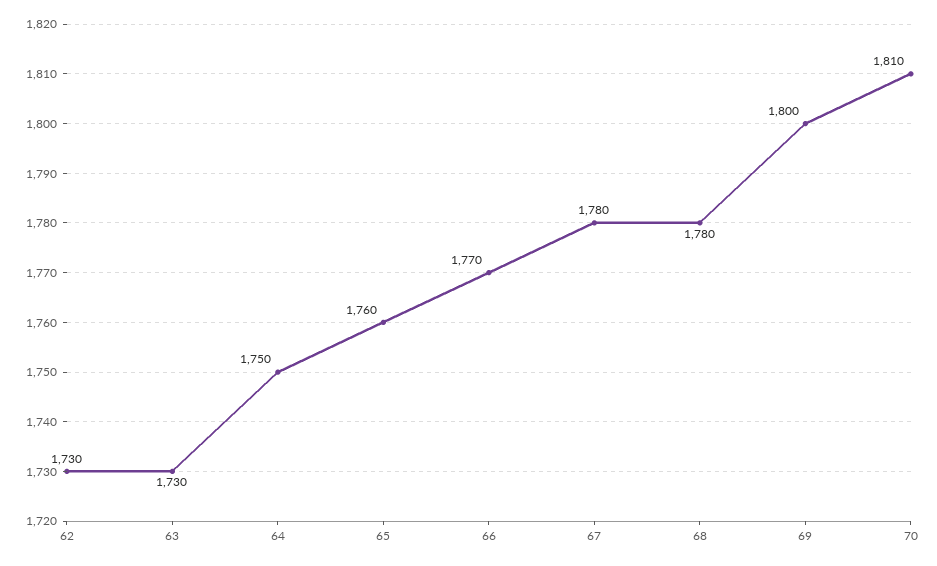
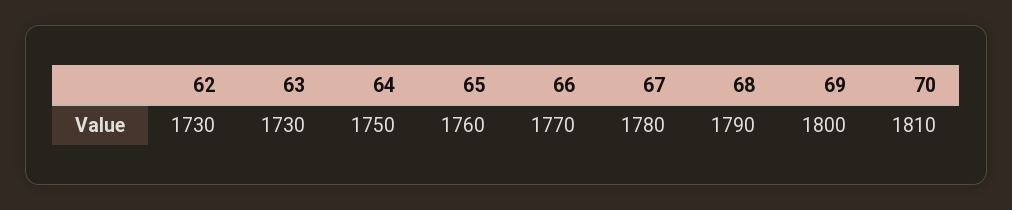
68: 1780 -> 1790

